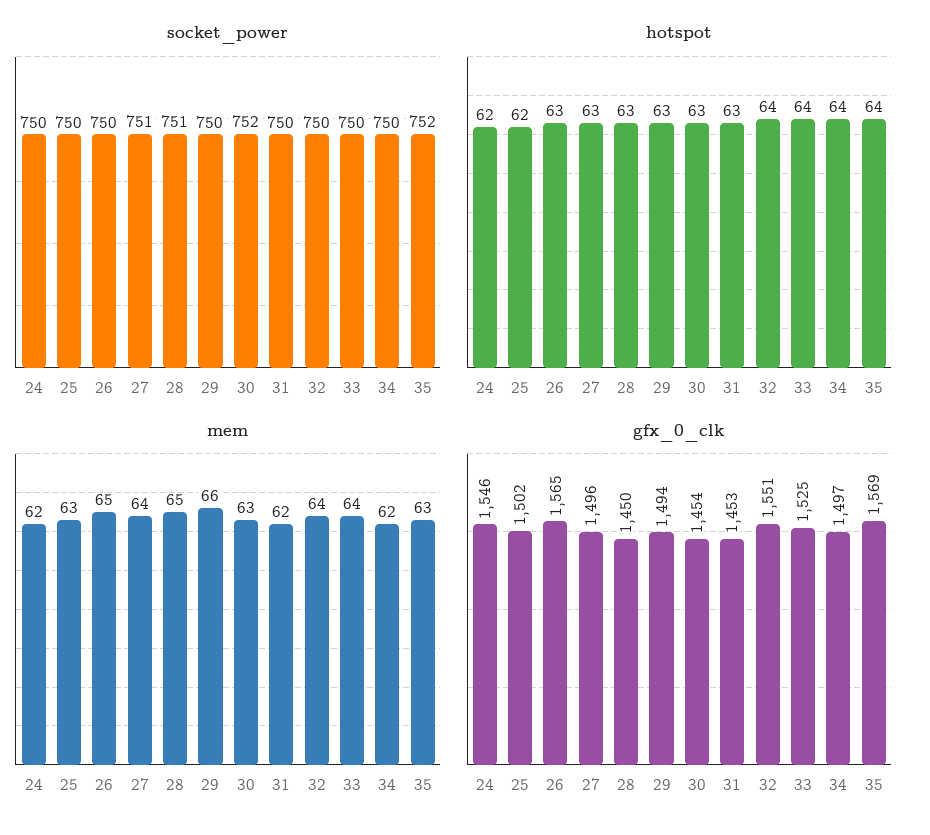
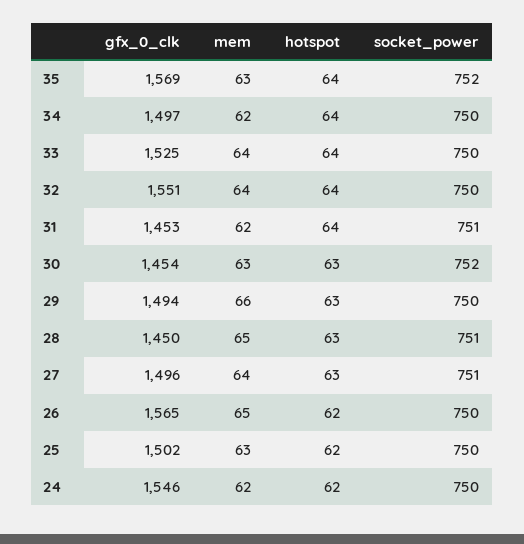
socket_power, 31: 750 -> 751
hotspot, 26: 63 -> 62
hotspot, 31: 63 -> 64

